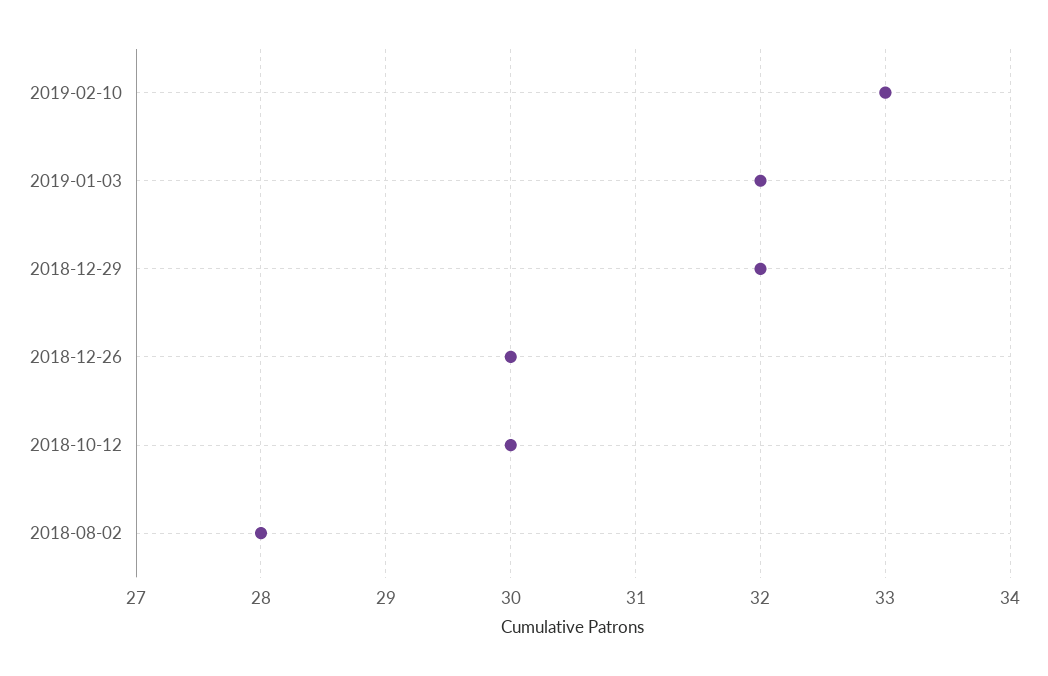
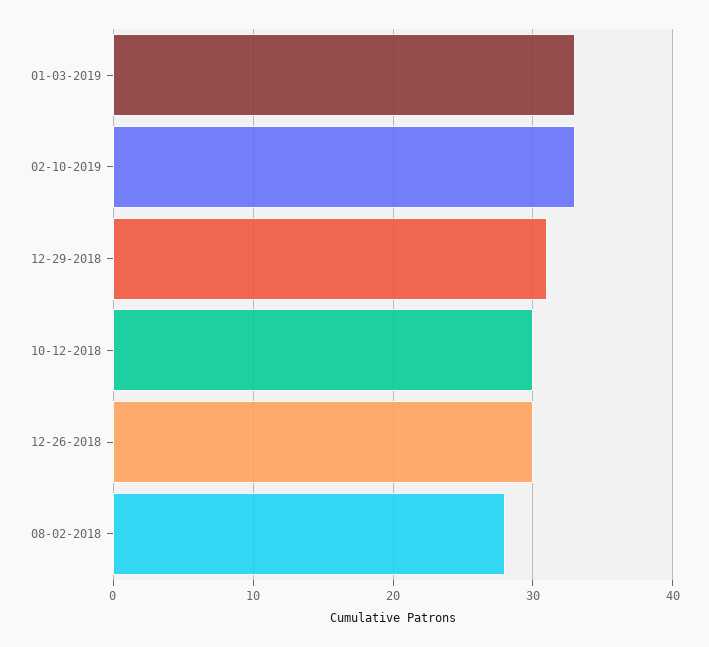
2019-01-03: 32 -> 33
2018-12-29: 32 -> 31

